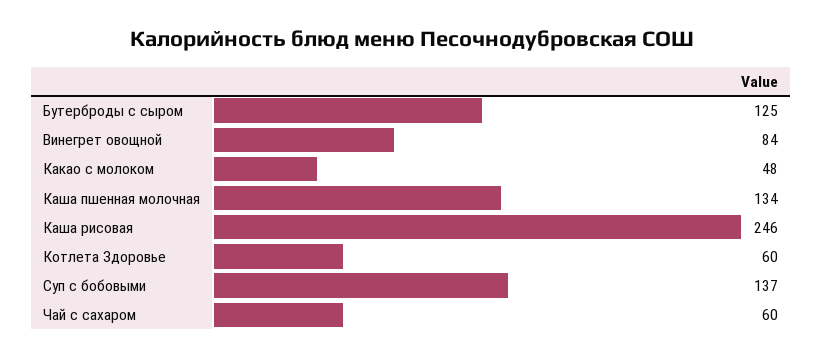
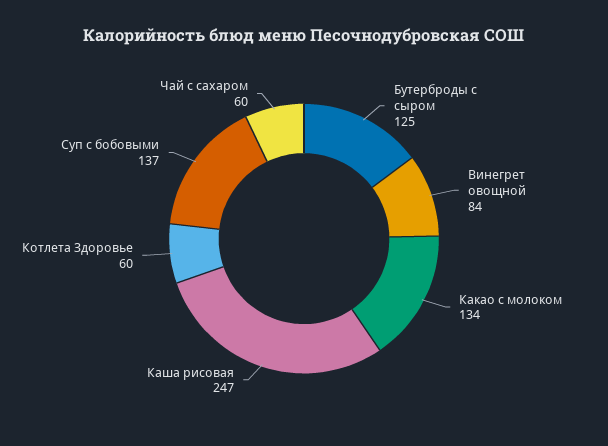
Какао с молоком: 48 -> 134
Каша пшенная молочная: 134 -> none
Каша рисовая: 246 -> 247

